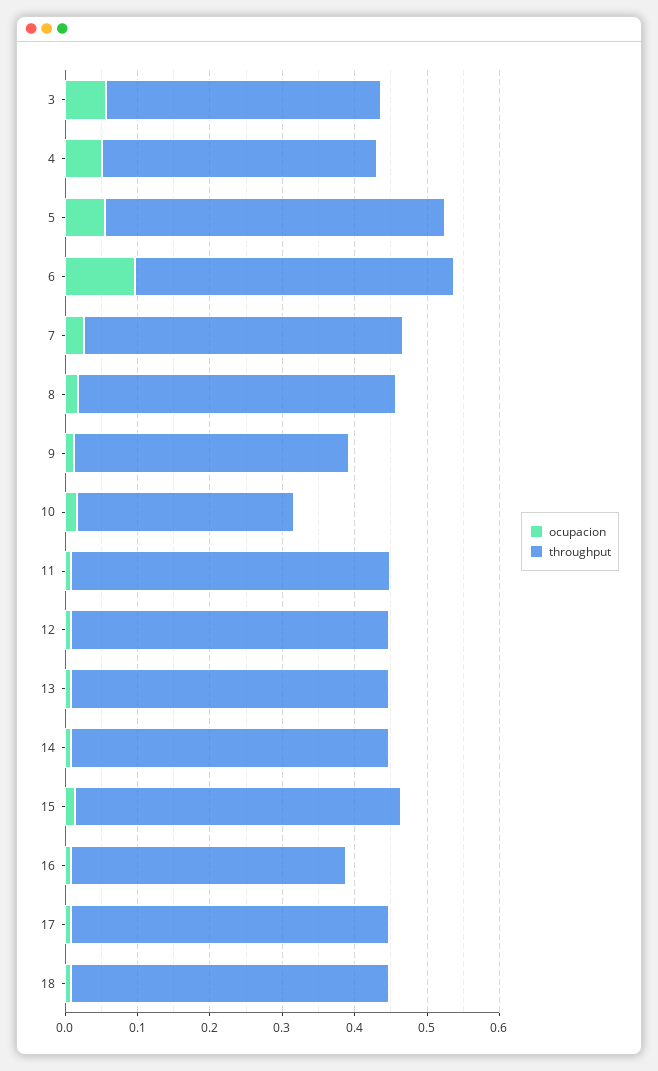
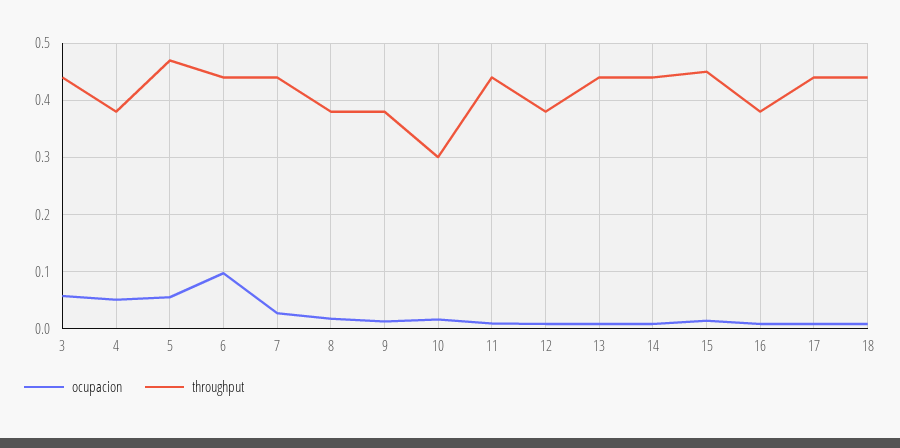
throughput, 3: 0.38 -> 0.44
throughput, 8: 0.44 -> 0.38
throughput, 12: 0.44 -> 0.38

